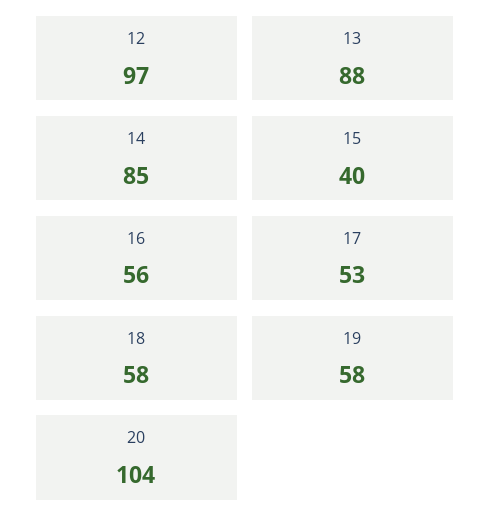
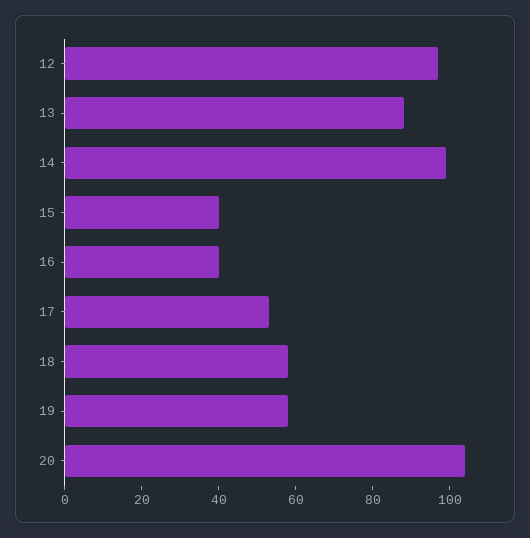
14: 85 -> 100
16: 56 -> 40

